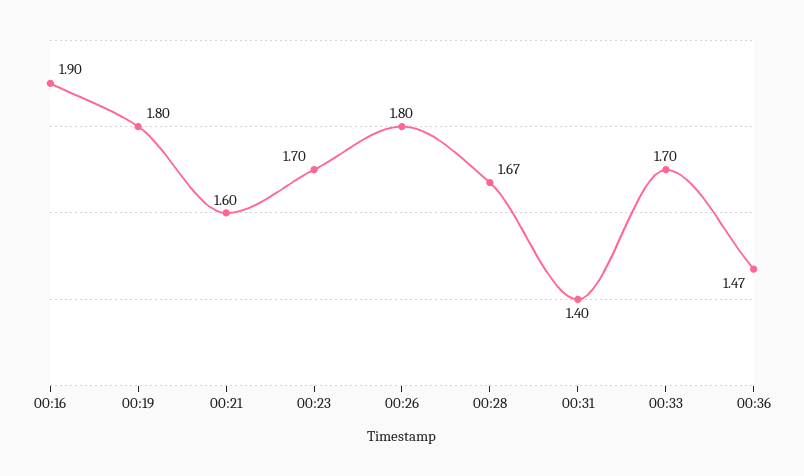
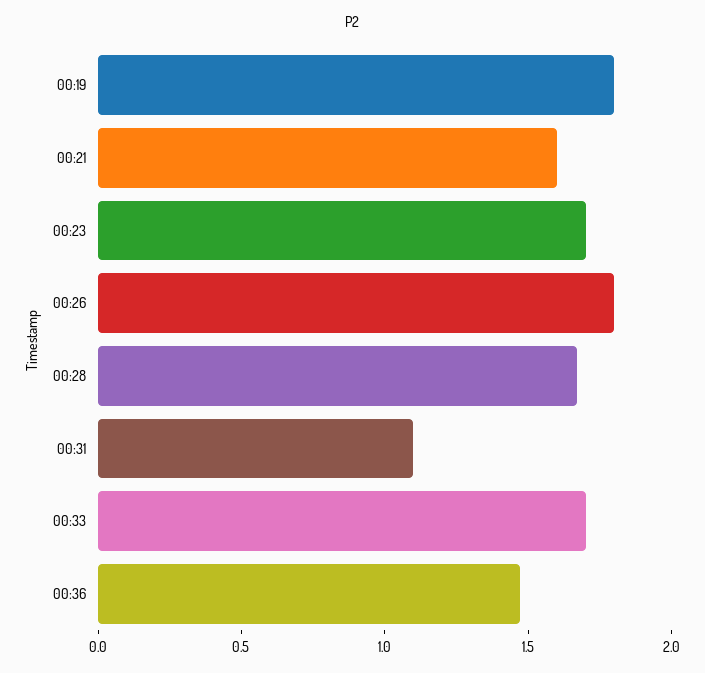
00:16: 1.9 -> none
00:31: 1.4 -> 1.1

